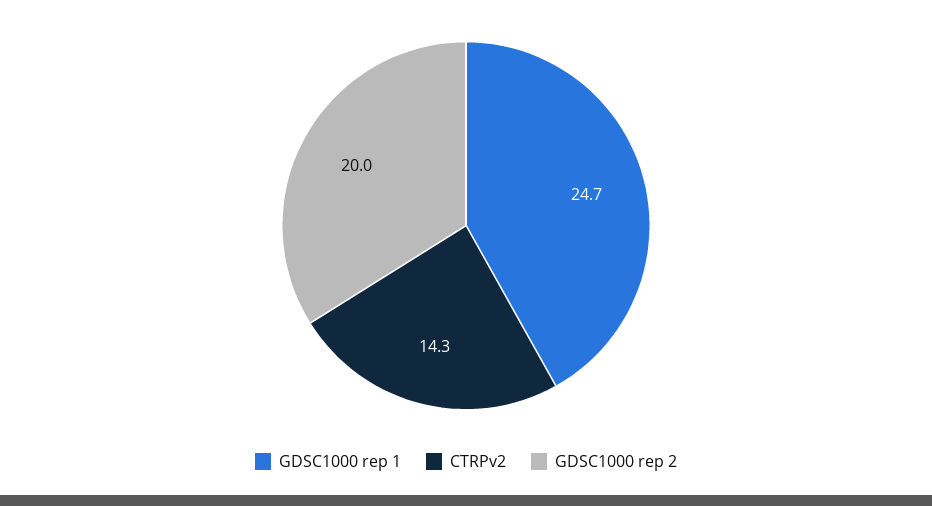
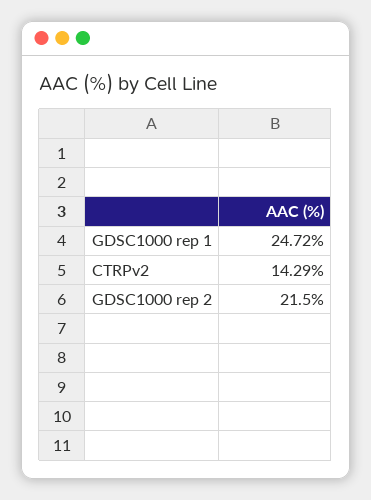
GDSC1000 rep 2: 20 -> 21.5

